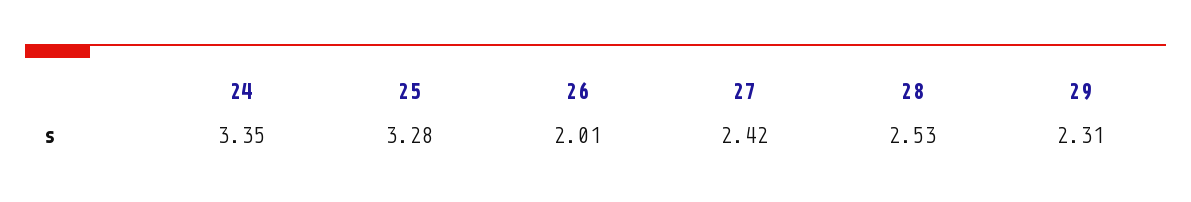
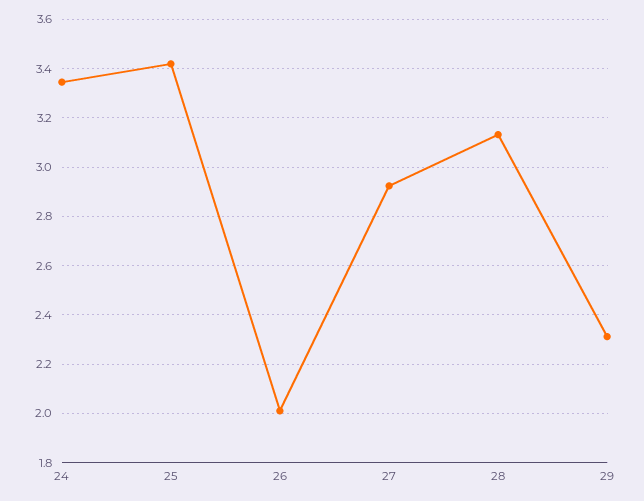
25: 3.28 -> 3.425
27: 2.42 -> 2.925
28: 2.53 -> 3.125

